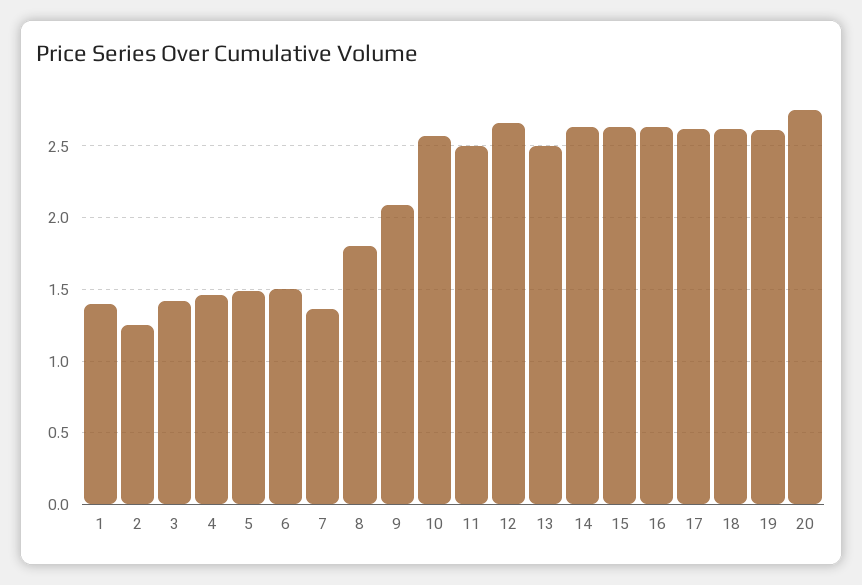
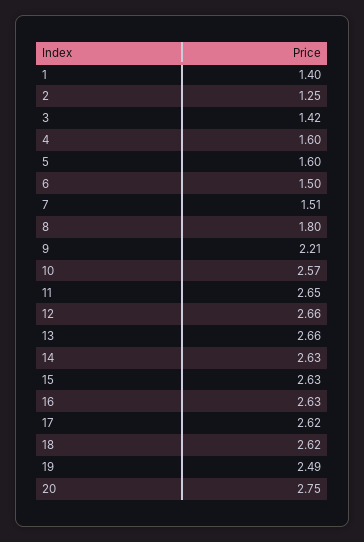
4: 1.45 -> 1.6
5: 1.5 -> 1.6
7: 1.35 -> 1.51
9: 2.1 -> 2.21
11: 2.5 -> 2.65
13: 2.5 -> 2.66
19: 2.6 -> 2.49

